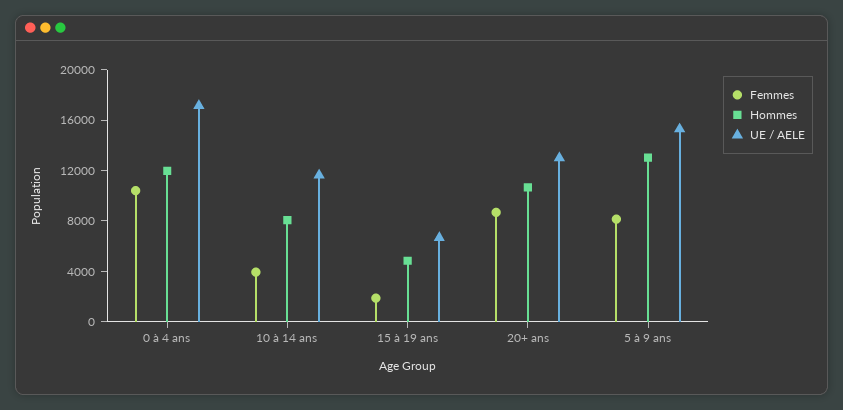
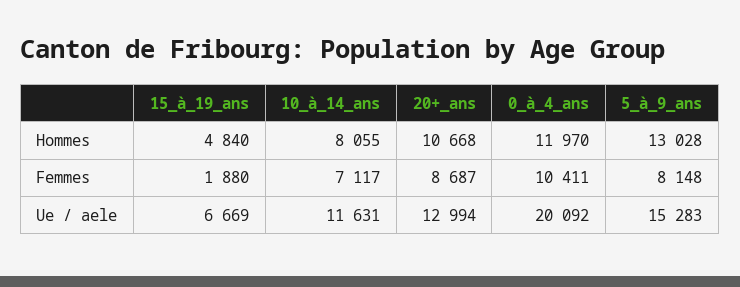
UE / AELE, 0 à 4 ans: 17000 -> 20092
Femmes, 10 à 14 ans: 4000 -> 7117

